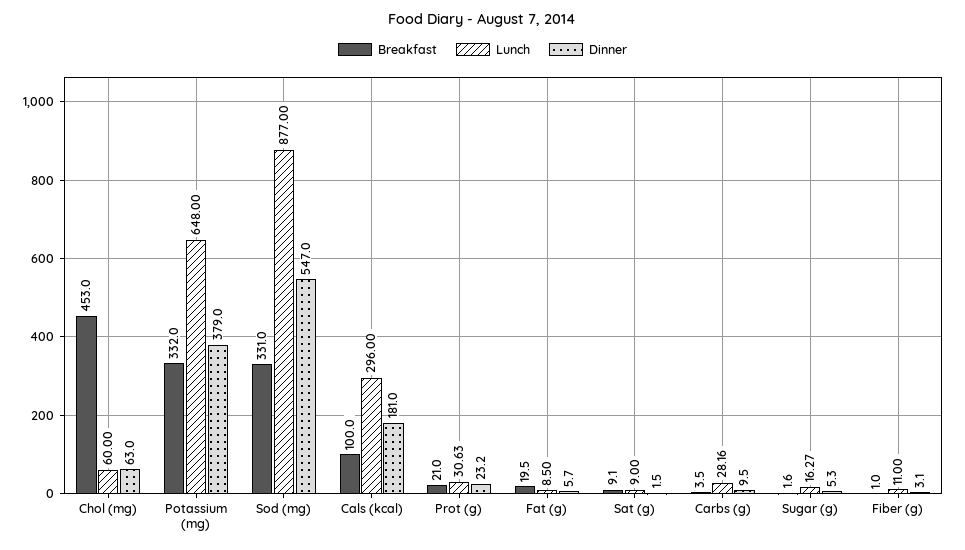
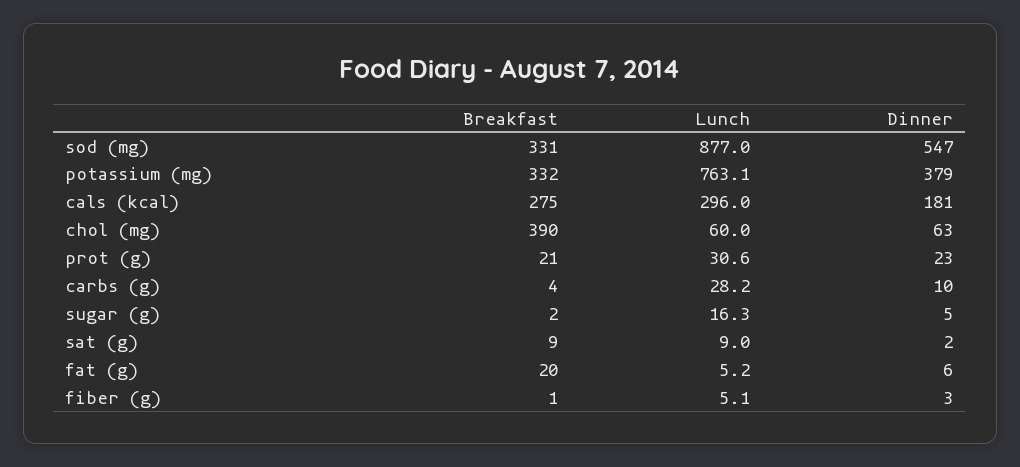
Breakfast, Chol (mg): 453 -> 390
Lunch, Potassium (mg): 648 -> 763.1
Breakfast, Cals (kcal): 100 -> 275
Lunch, Fat (g): 8.5 -> 5.2
Lunch, Fiber (g): 11 -> 5.1

